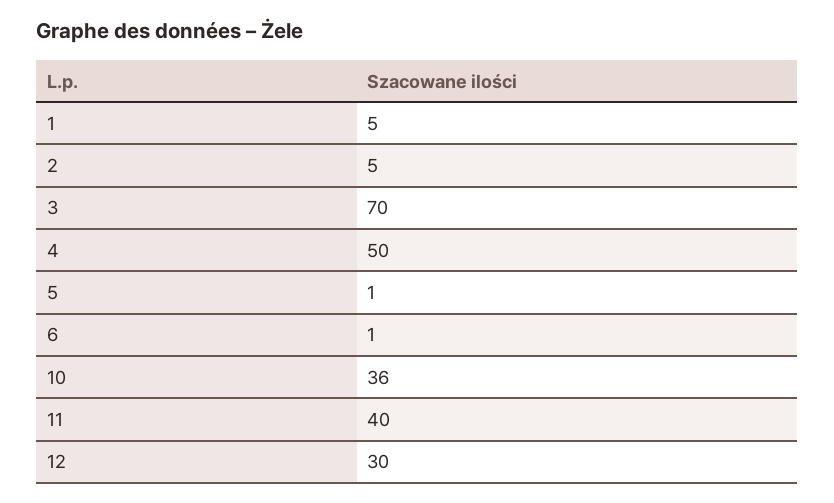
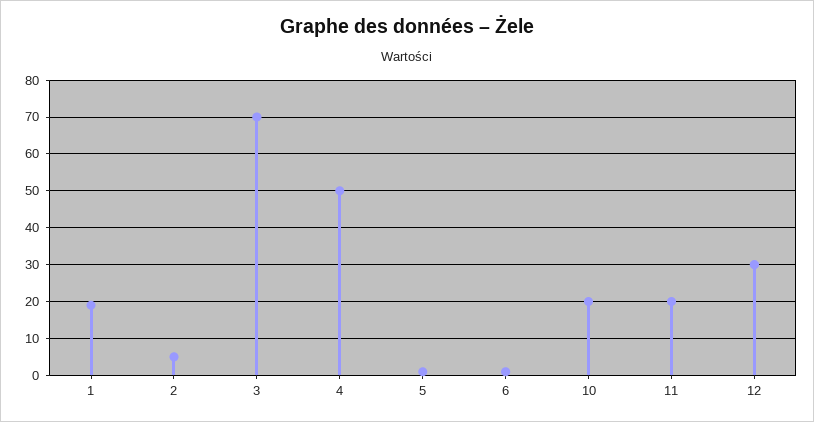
1: 5 -> 20
10: 36 -> 20
11: 40 -> 20

